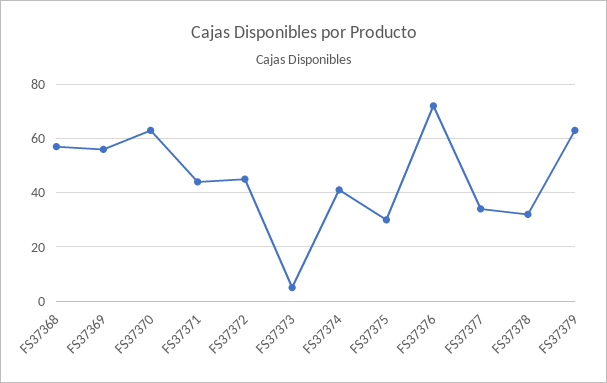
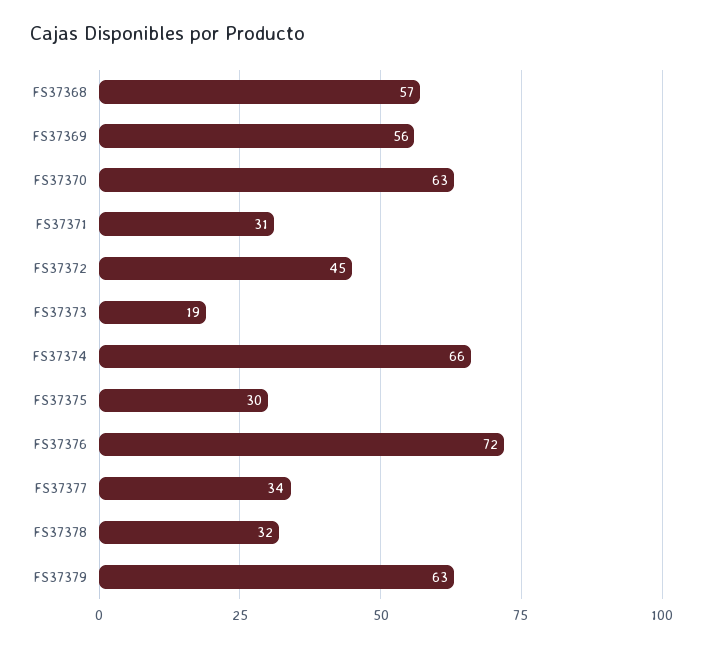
FS37371: 45 -> 31
FS37373: 5 -> 19
FS37374: 40 -> 66

